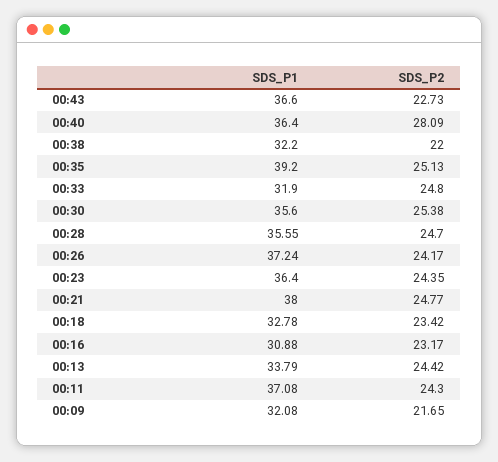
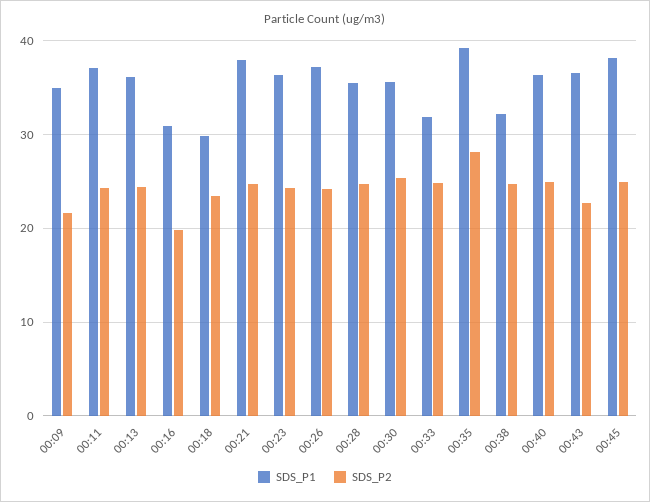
SDS_P2, 00:40: 28.09 -> 25
SDS_P2, 00:38: 22 -> 25
SDS_P2, 00:35: 25.13 -> 28
SDS_P1, 00:18: 32.78 -> 30
SDS_P2, 00:16: 23.17 -> 20
SDS_P1, 00:13: 33.79 -> 36
SDS_P1, 00:09: 32.08 -> 35
SDS_P1, 00:45: none -> 38
SDS_P2, 00:45: none -> 25

